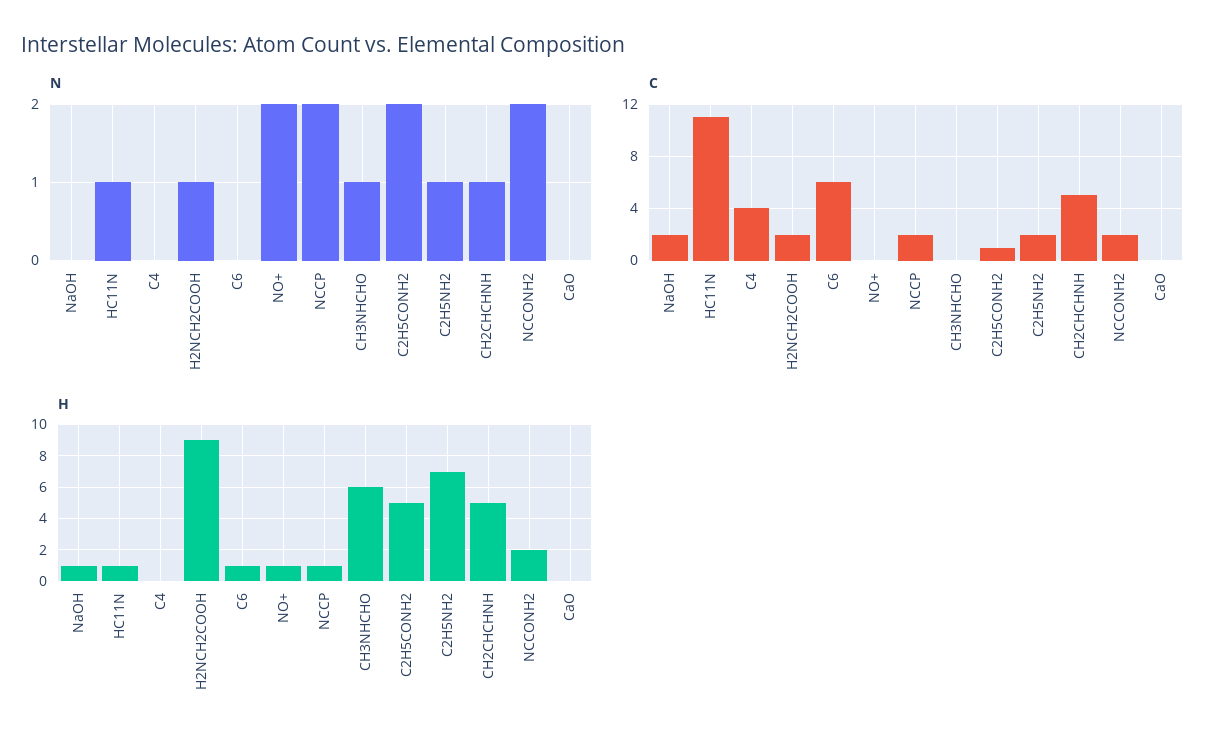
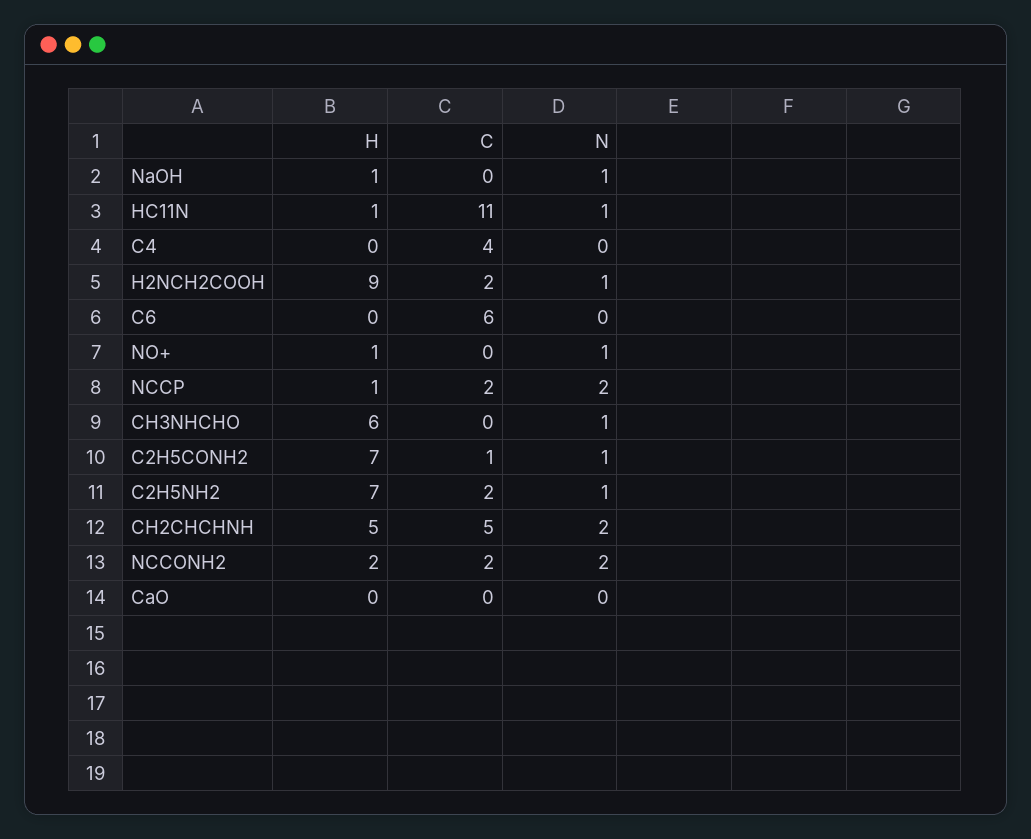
N, NaOH: 0 -> 1
N, NO+: 2 -> 1
N, C2H5CONH2: 2 -> 1
N, CH2CHCHNH: 1 -> 2
C, NaOH: 2 -> 0
H, C6: 1 -> 0
H, C2H5CONH2: 5 -> 7

